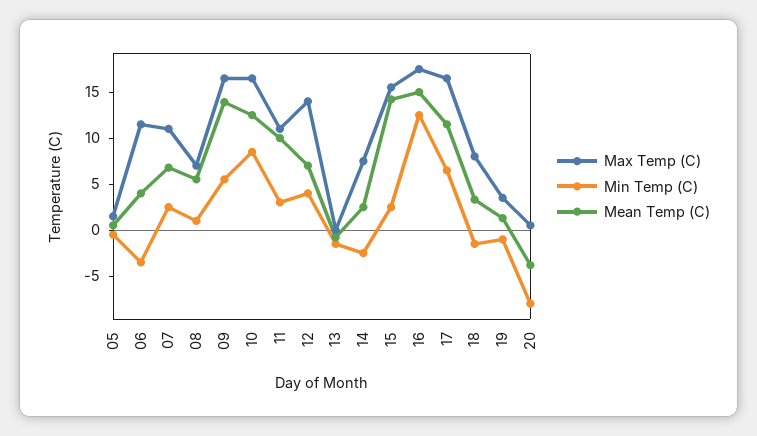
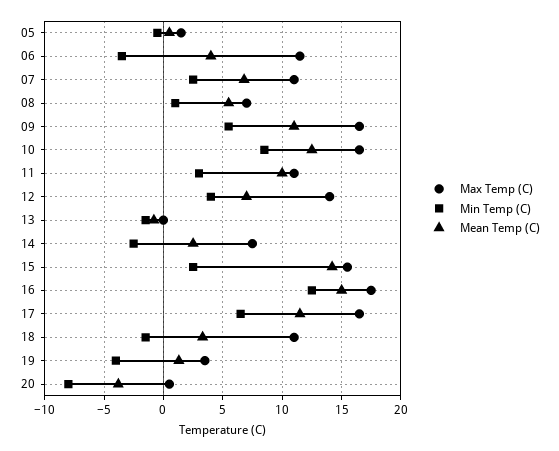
Mean Temp (C), 09: 14 -> 11
Max Temp (C), 18: 8 -> 11
Min Temp (C), 19: -1 -> -4

